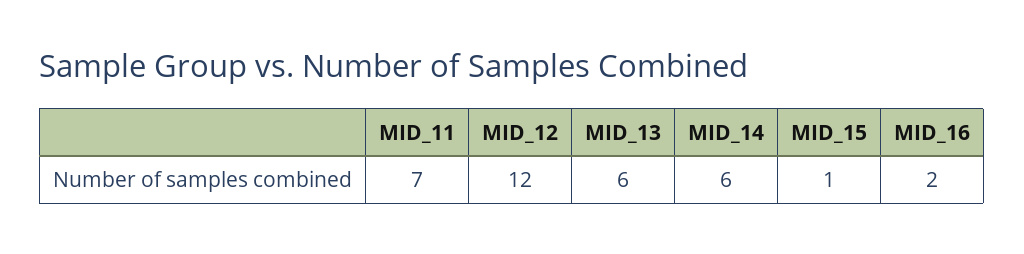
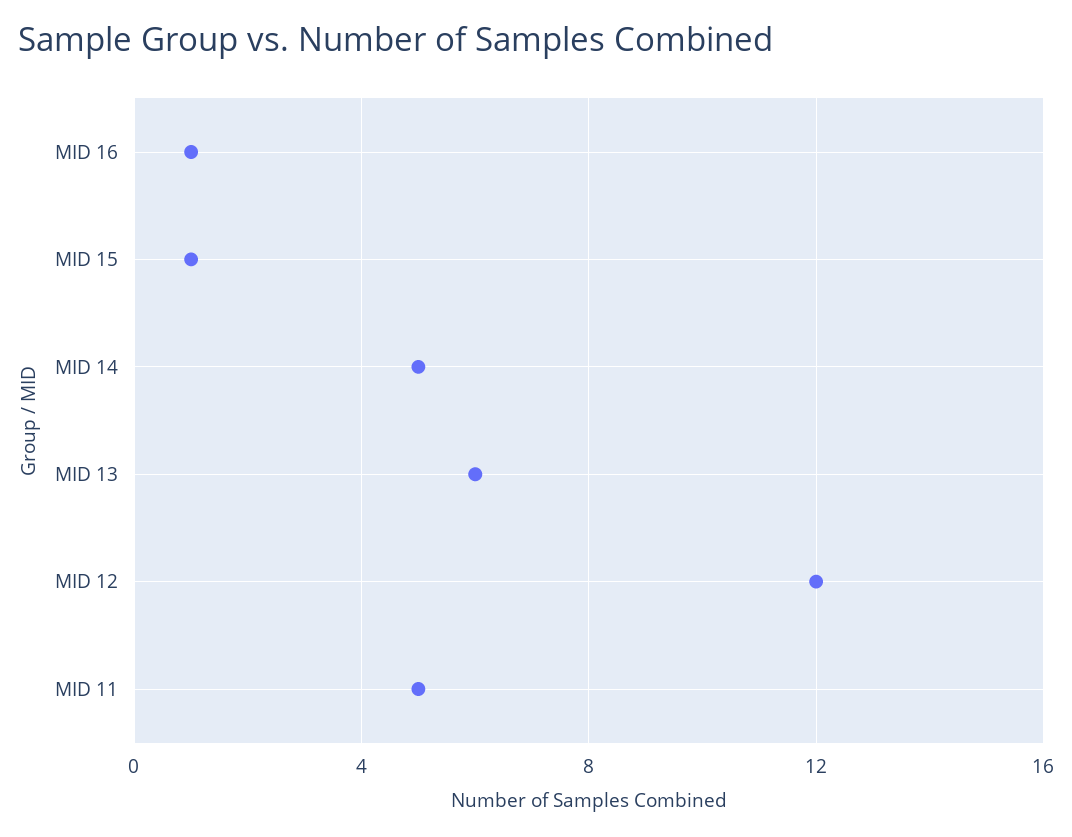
MID_11: 7 -> 5
MID_14: 6 -> 5
MID_16: 2 -> 1

